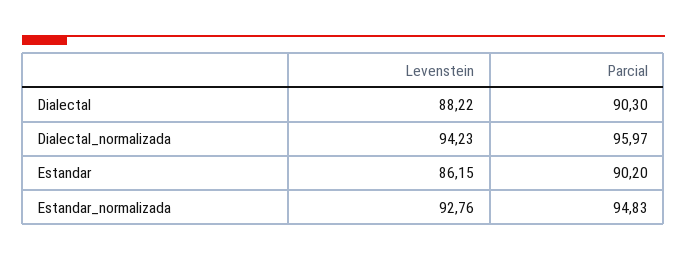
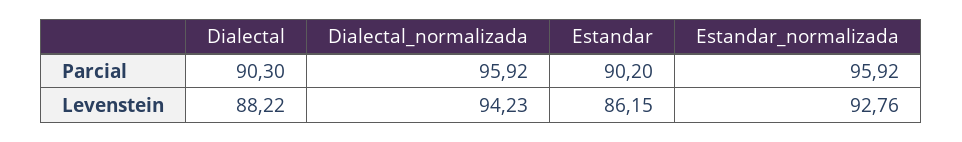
Parcial, Dialectal_normalizada: 95.97 -> 95.92
Parcial, Estandar_normalizada: 94.83 -> 95.92

